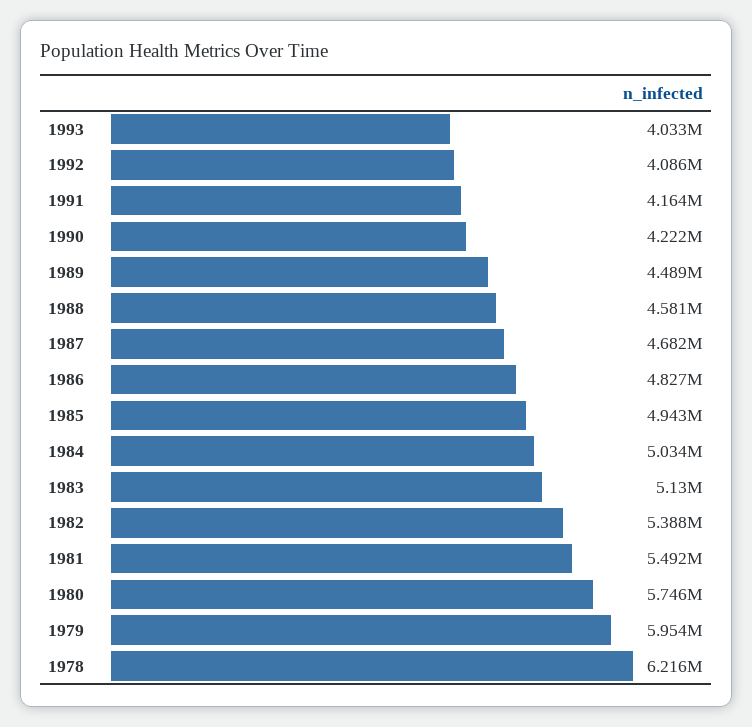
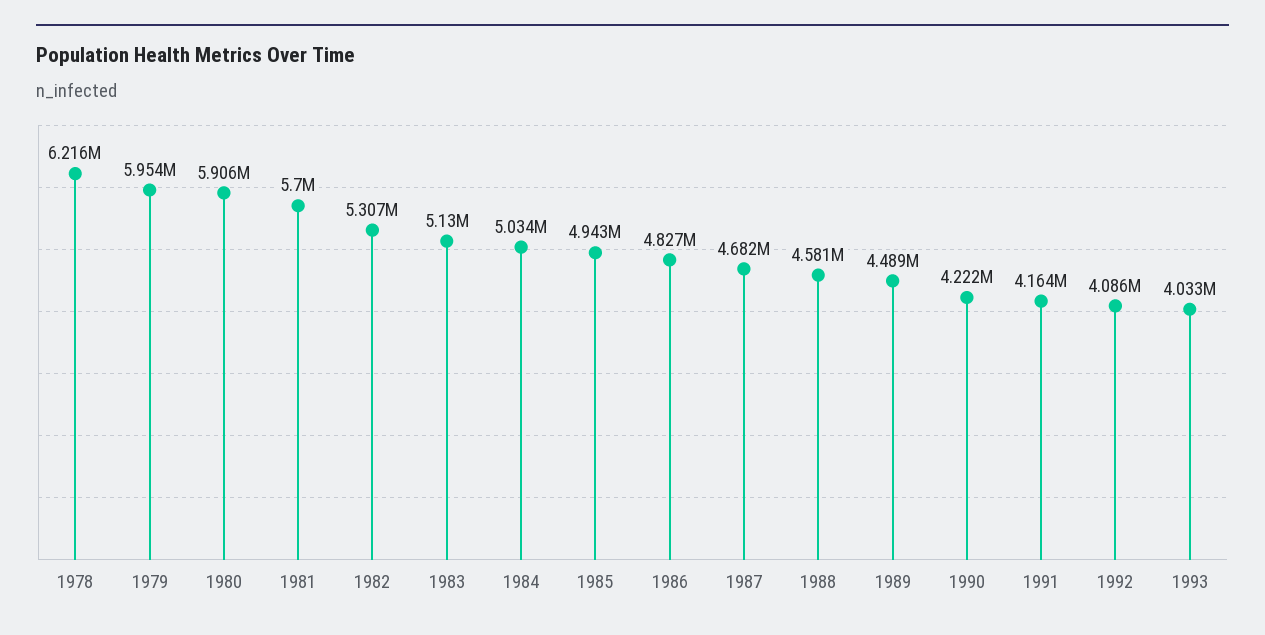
1982: 5388000 -> 5307000
1981: 5492000 -> 5700000
1980: 5746000 -> 5906000

